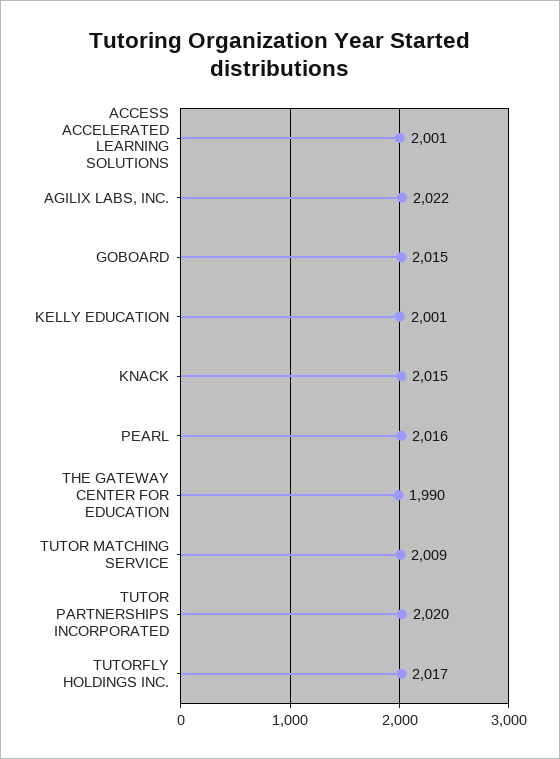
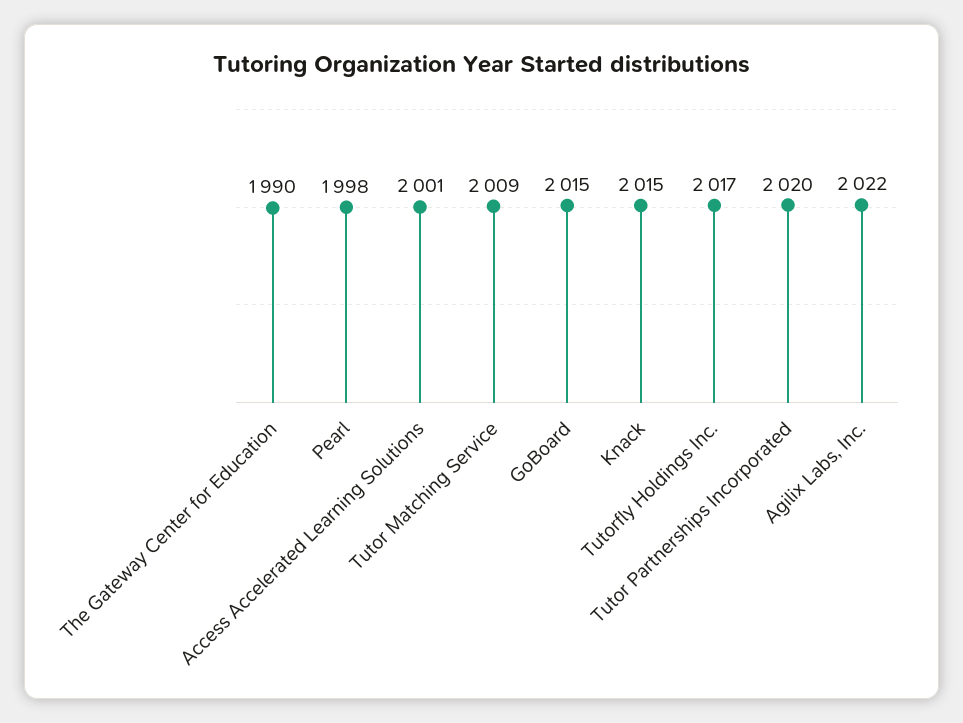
KELLY EDUCATION: 2001 -> none
PEARL: 2016 -> 1998

